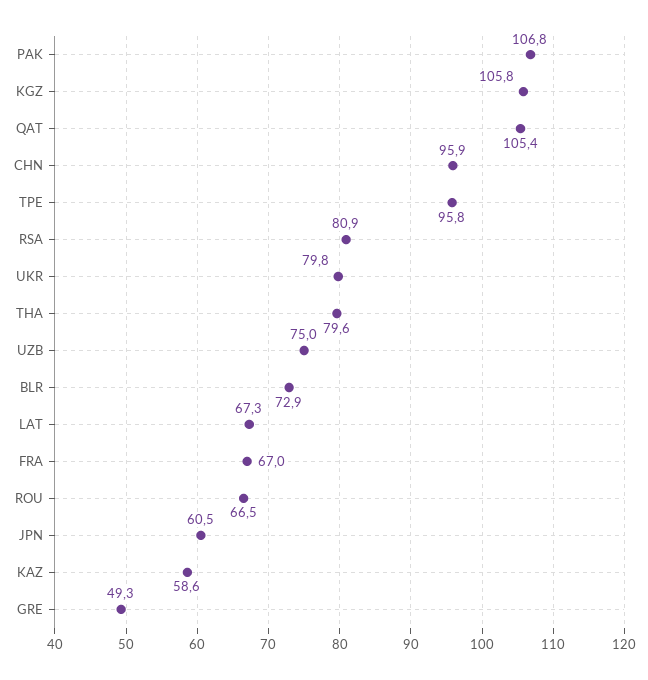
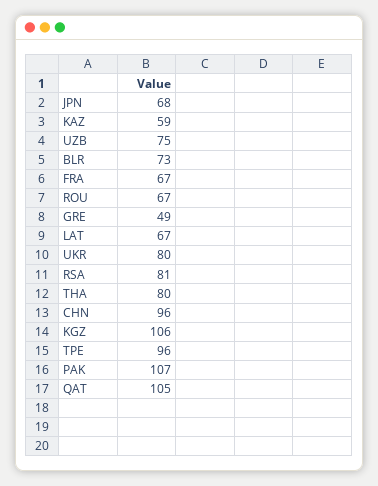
JPN: 60.5 -> 68

